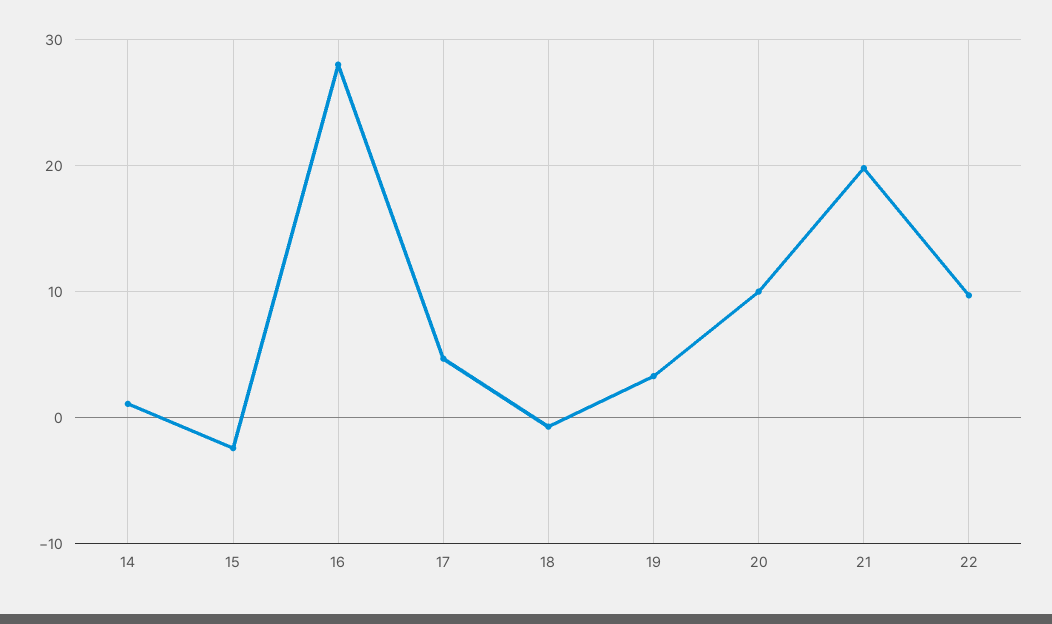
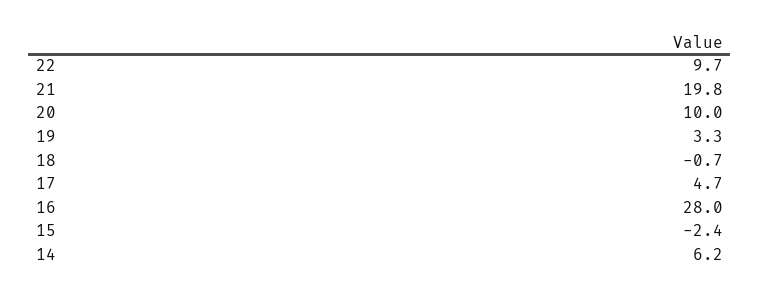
14: 1 -> 6.2

